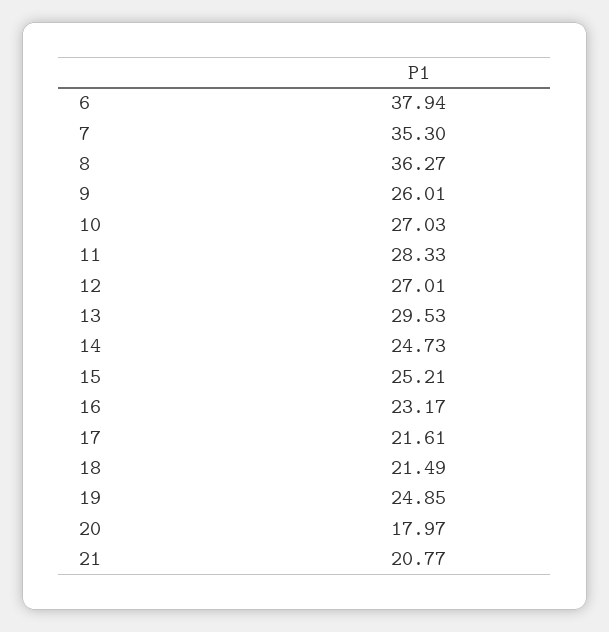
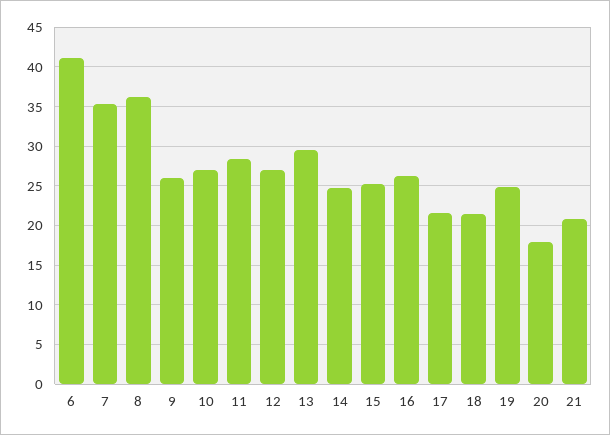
6: 37.94 -> 41
16: 23.17 -> 26

